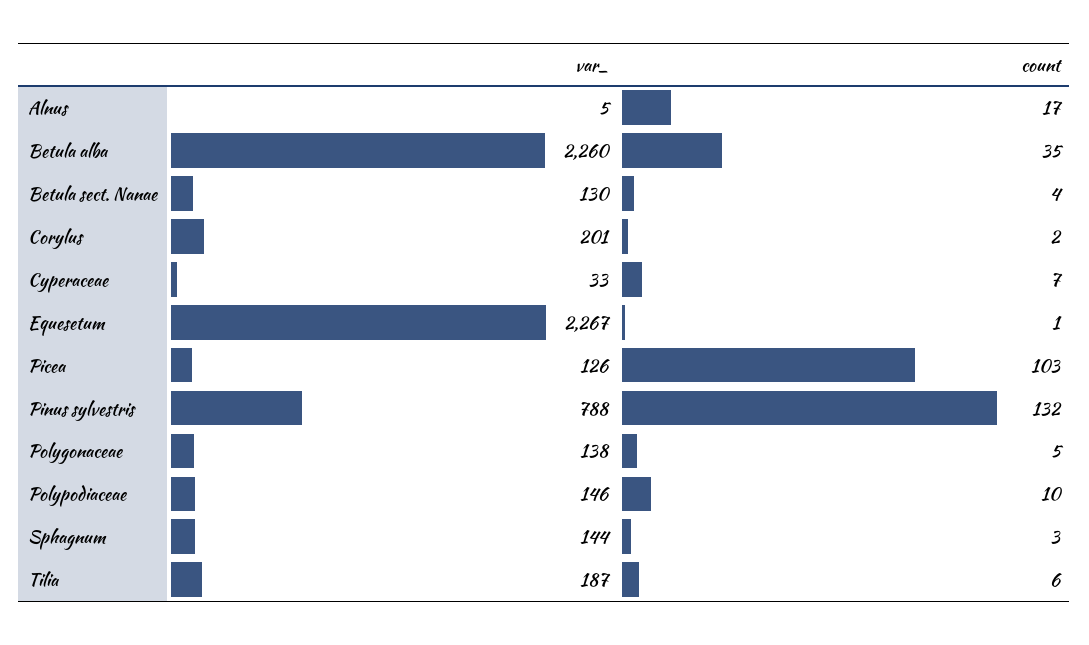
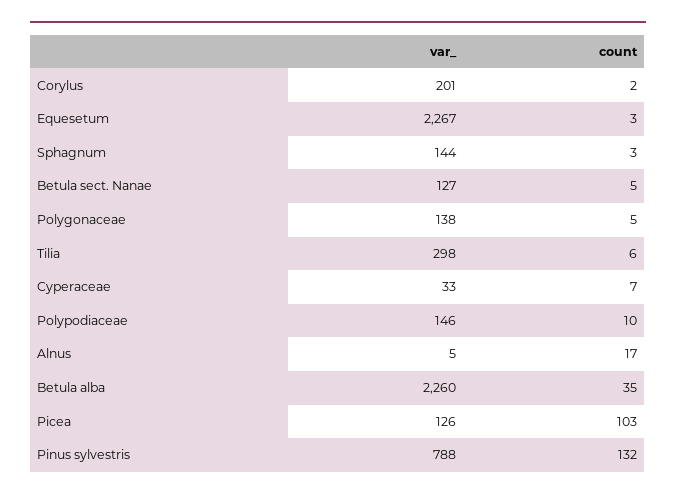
var_, Betula sect. Nanae: 130 -> 127
count, Betula sect. Nanae: 4 -> 5
count, Equesetum: 1 -> 3
var_, Tilia: 187 -> 298

